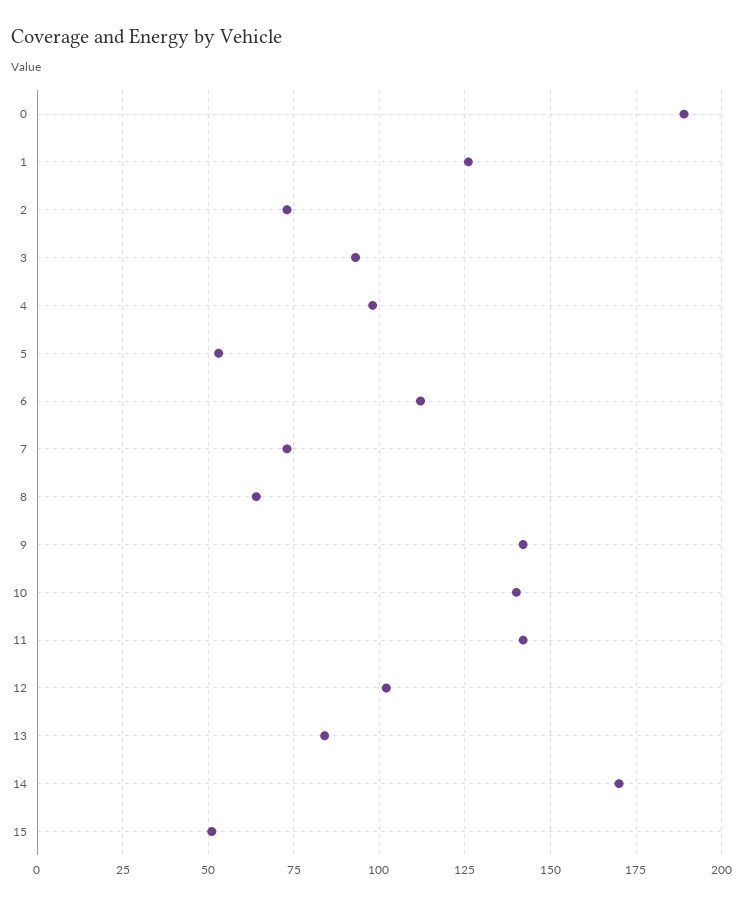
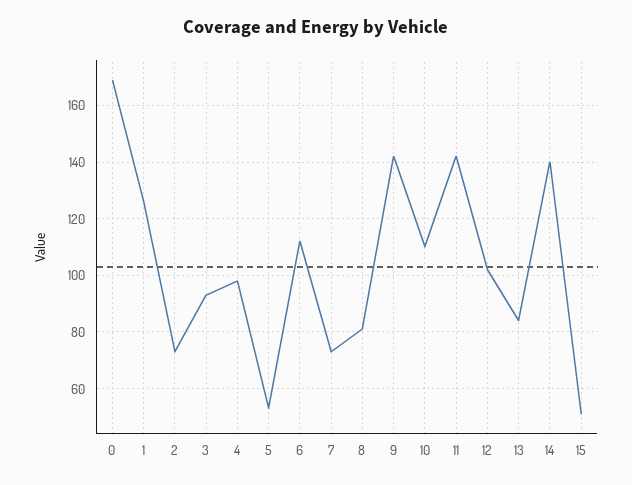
0: 190 -> 170
8: 65 -> 80
10: 140 -> 110
14: 170 -> 140

